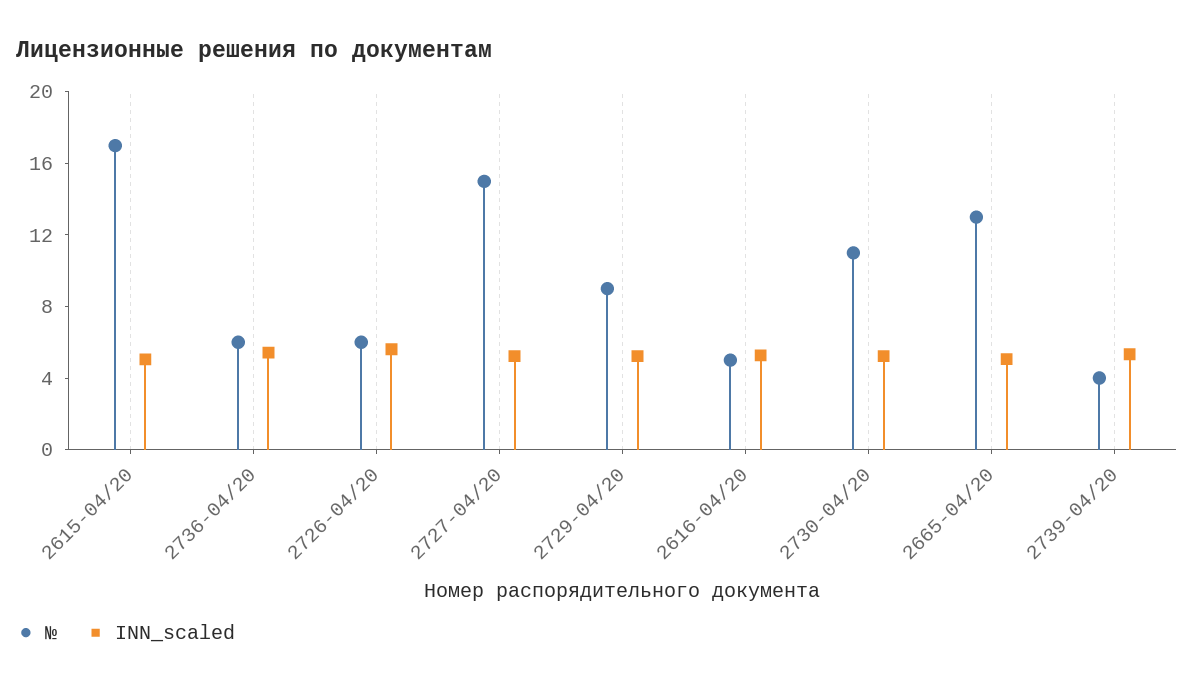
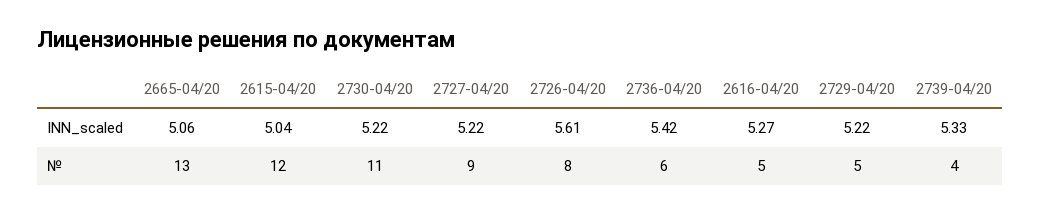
№, 2615-04/20: 17 -> 12
№, 2726-04/20: 6 -> 8
№, 2727-04/20: 15 -> 9
№, 2729-04/20: 9 -> 5

